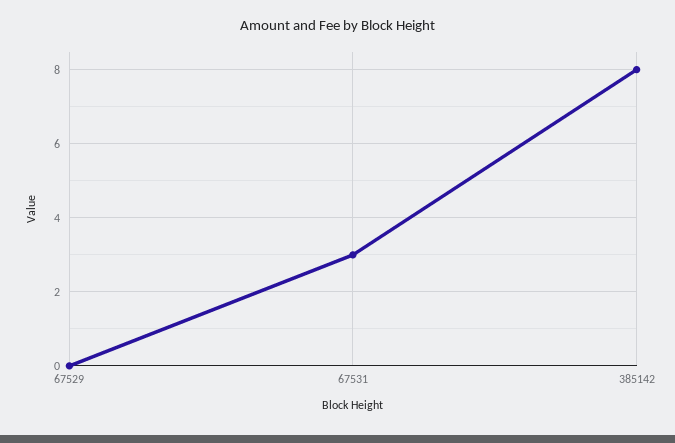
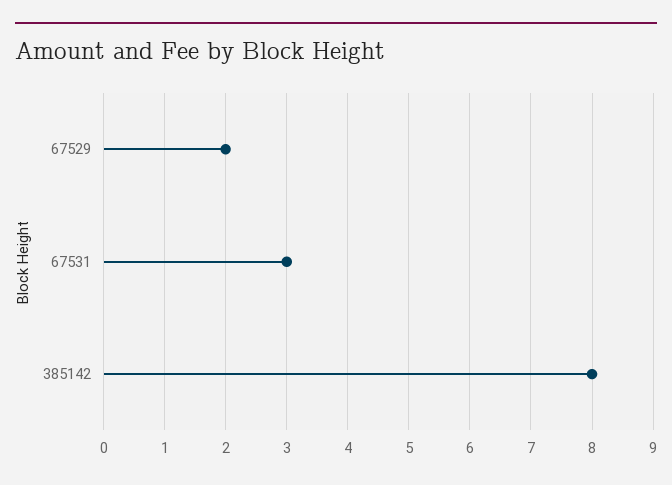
67529: 0 -> 2

